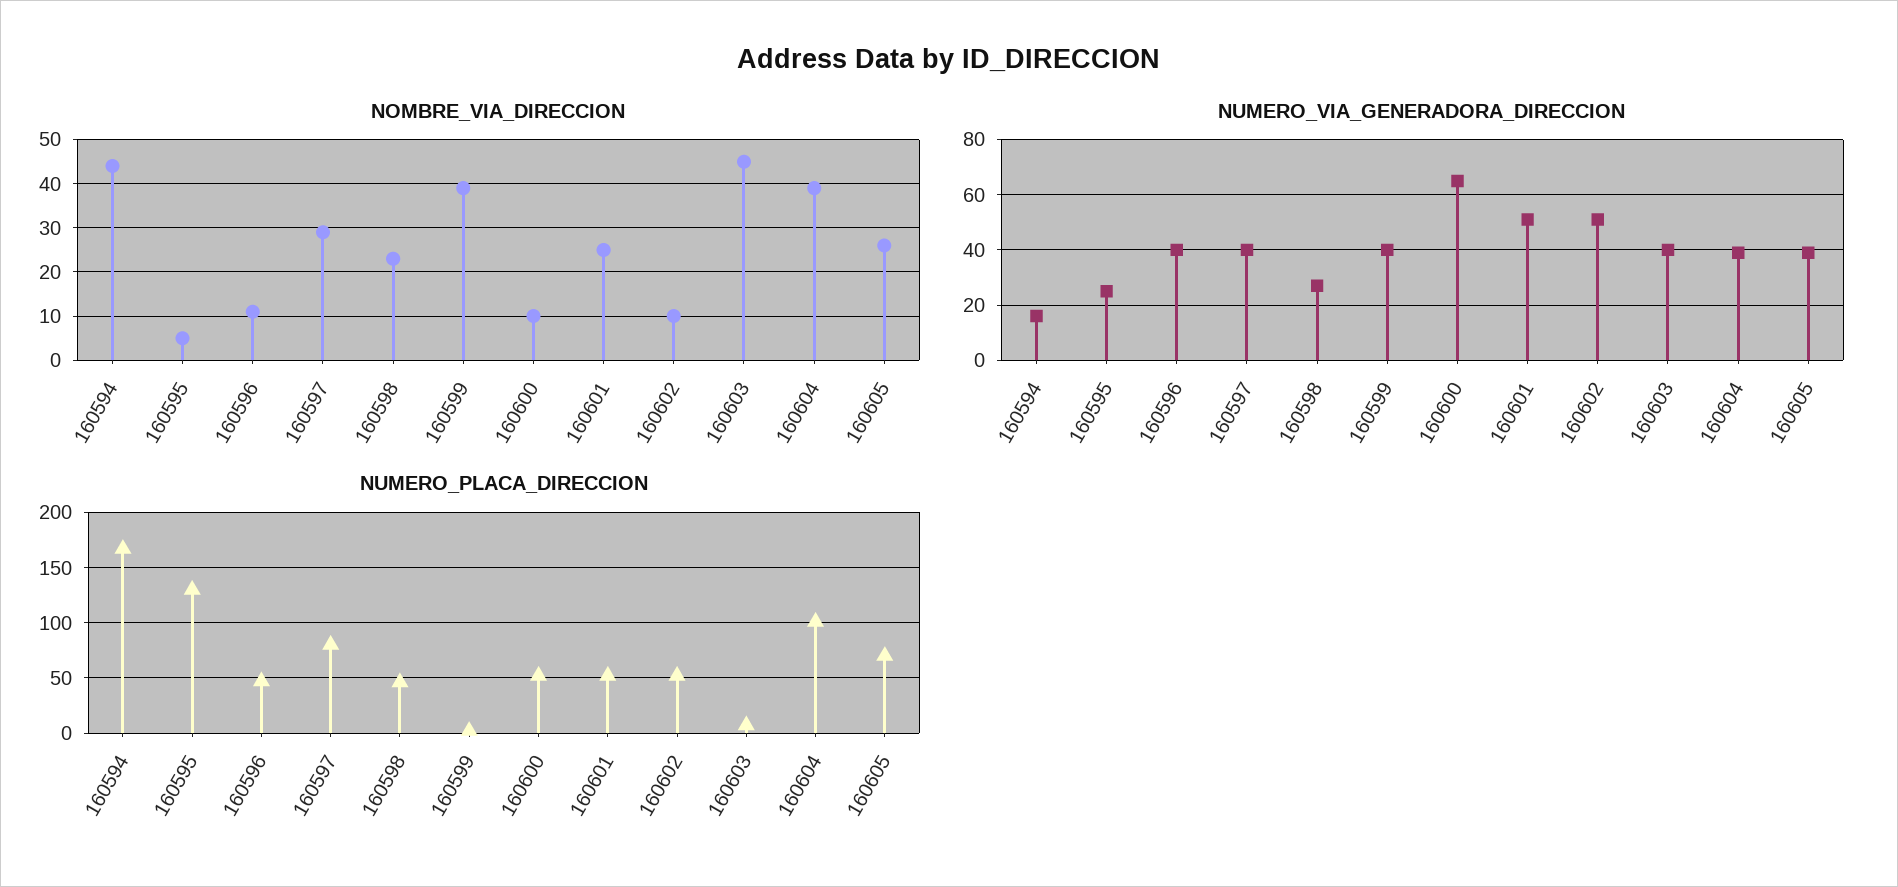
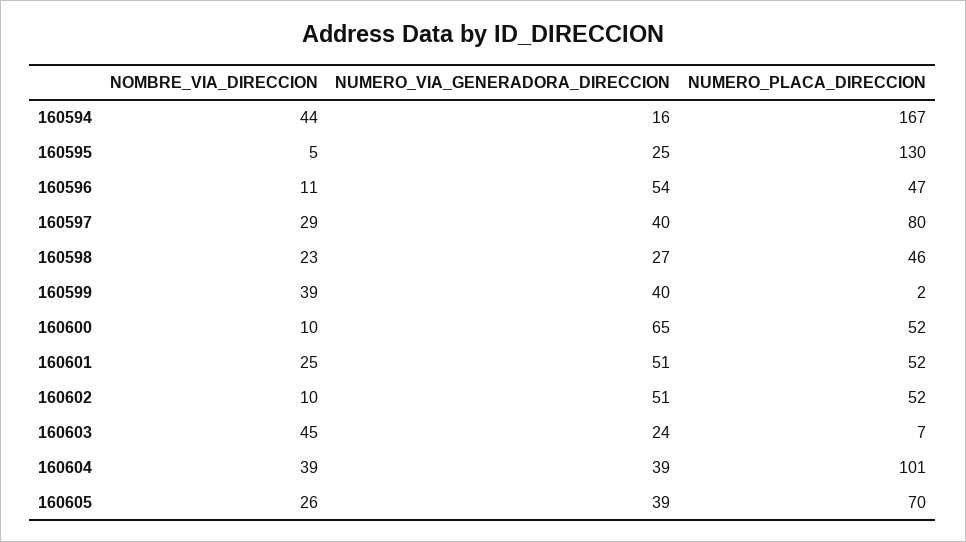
NUMERO_VIA_GENERADORA_DIRECCION, 160596: 40 -> 54
NUMERO_VIA_GENERADORA_DIRECCION, 160603: 40 -> 24

